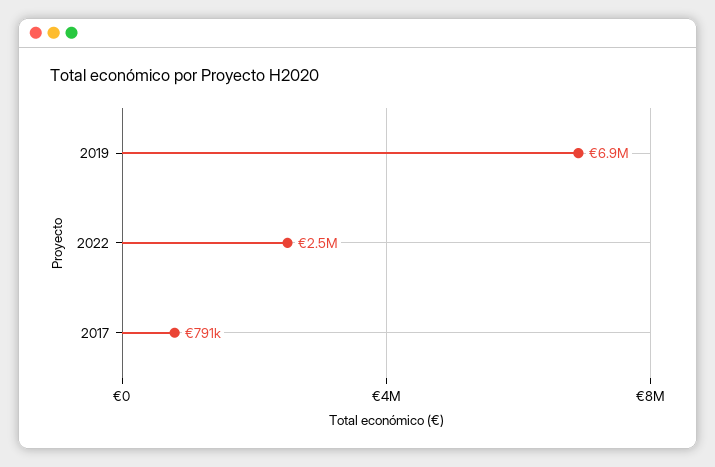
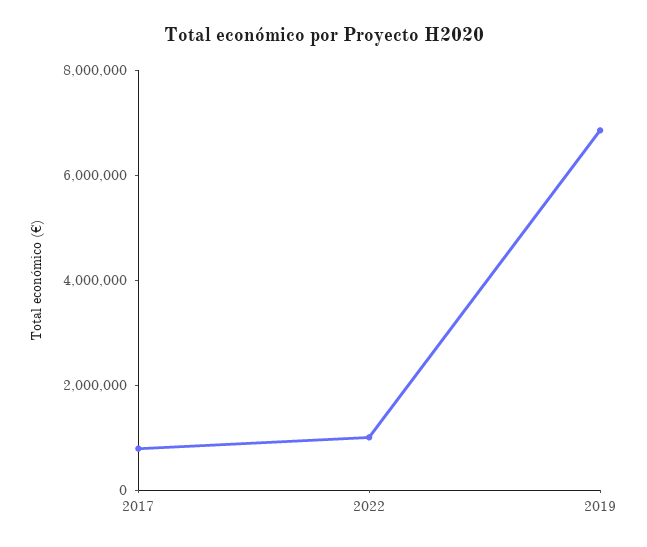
2022: 2500000 -> 1000000

